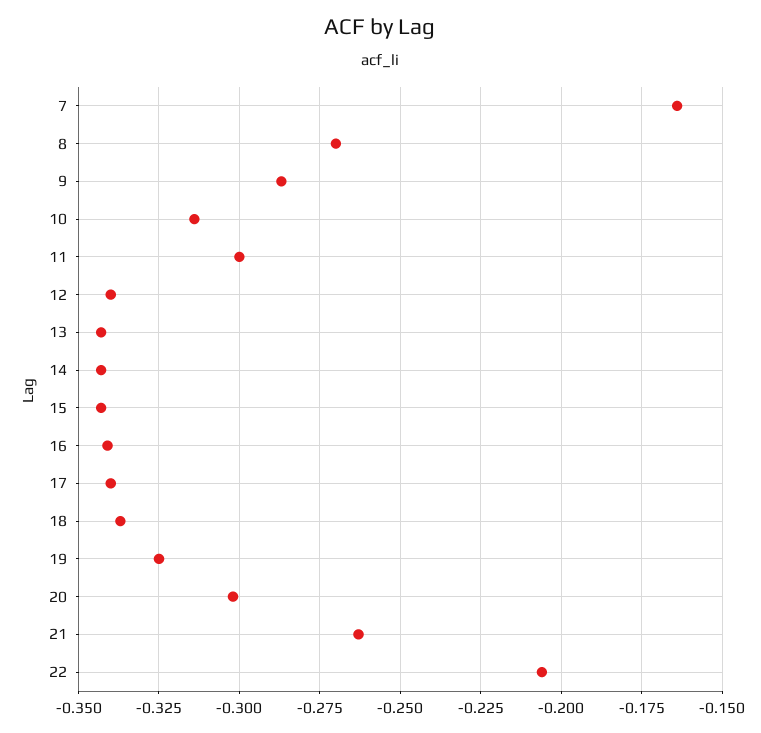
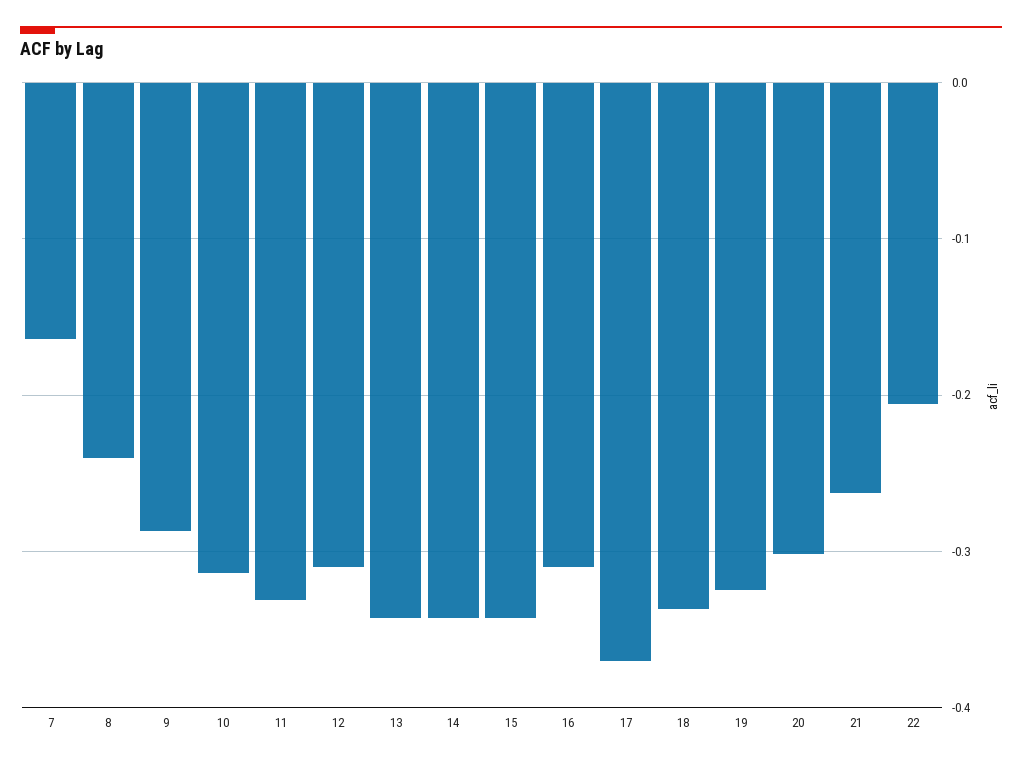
8: -0.27 -> -0.24
11: -0.3 -> -0.33
12: -0.34 -> -0.31
16: -0.34 -> -0.31
17: -0.34 -> -0.37

